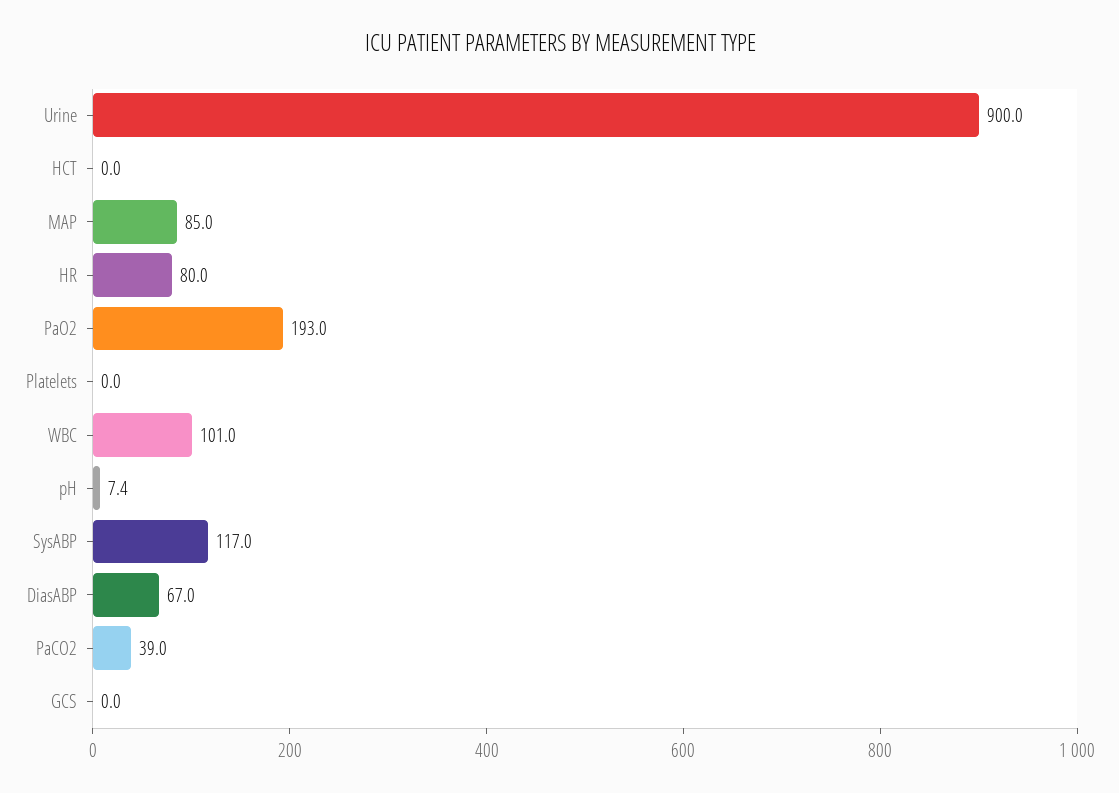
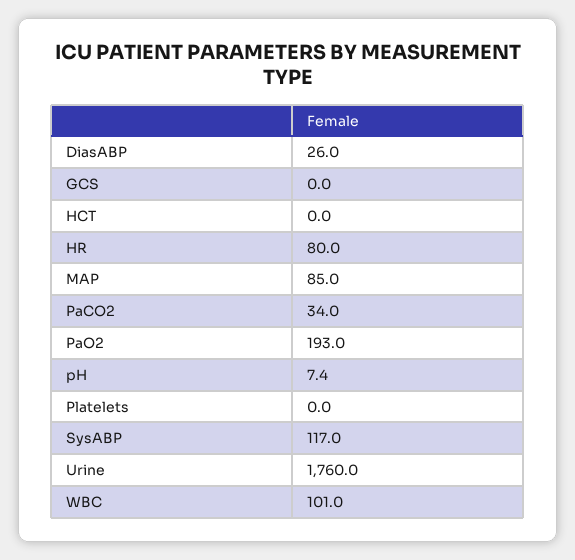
Urine: 900 -> 1760
DiasABP: 67 -> 26
PaCO2: 39 -> 34

